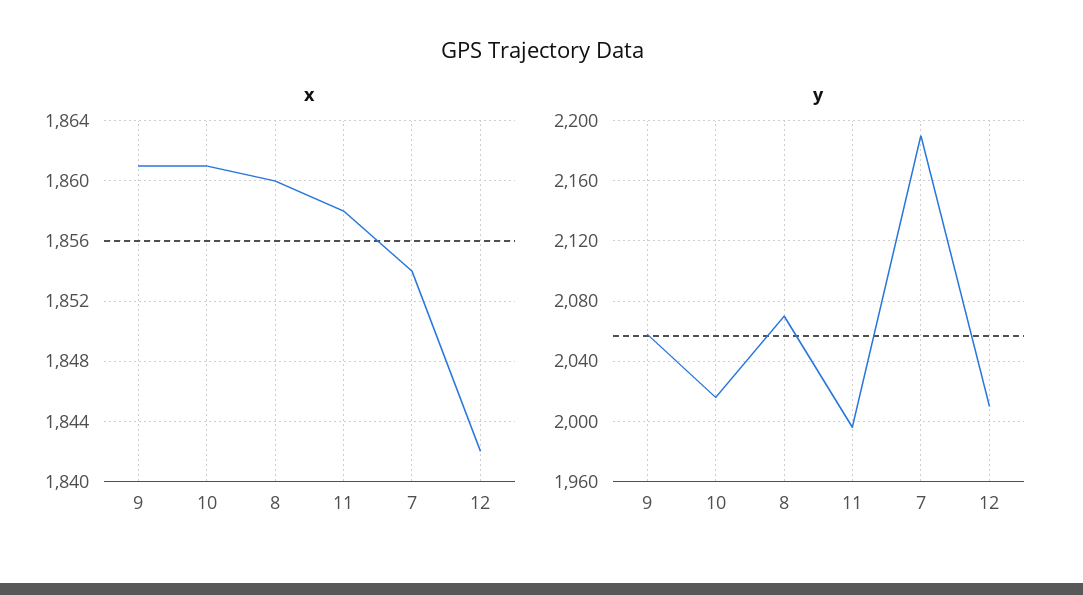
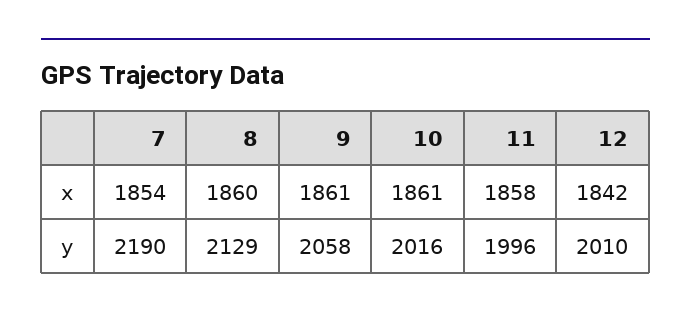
y, 8: 2070 -> 2129

